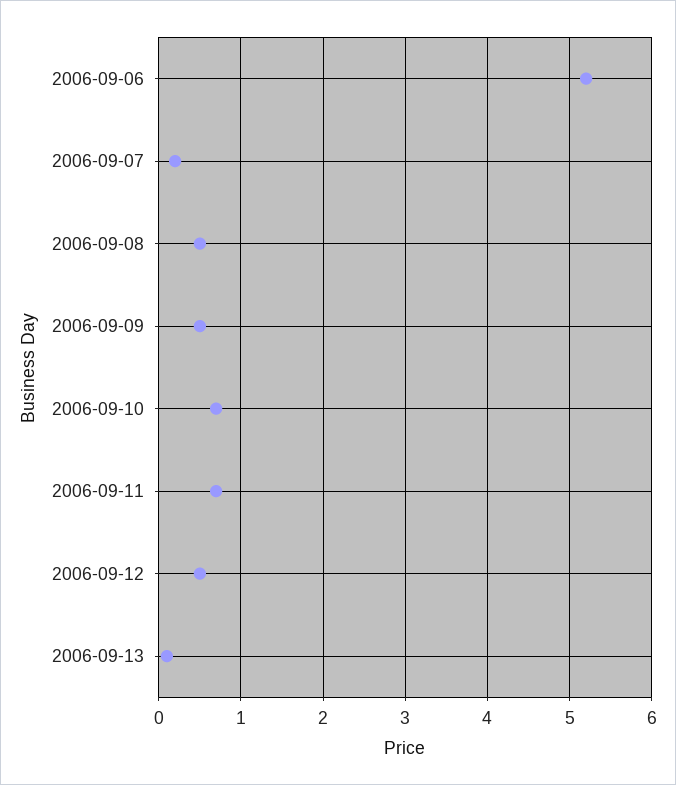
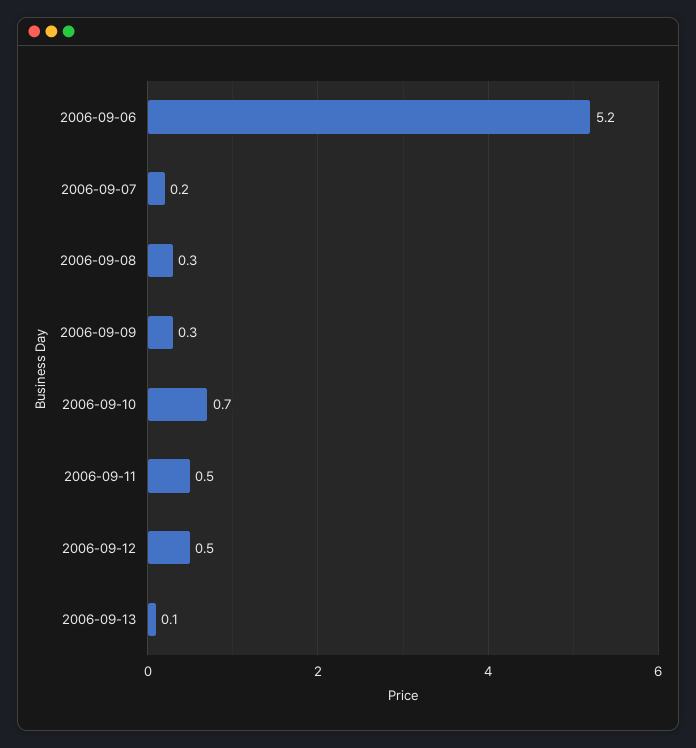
2006-09-08: 0.5 -> 0.3
2006-09-09: 0.5 -> 0.3
2006-09-11: 0.7 -> 0.5

